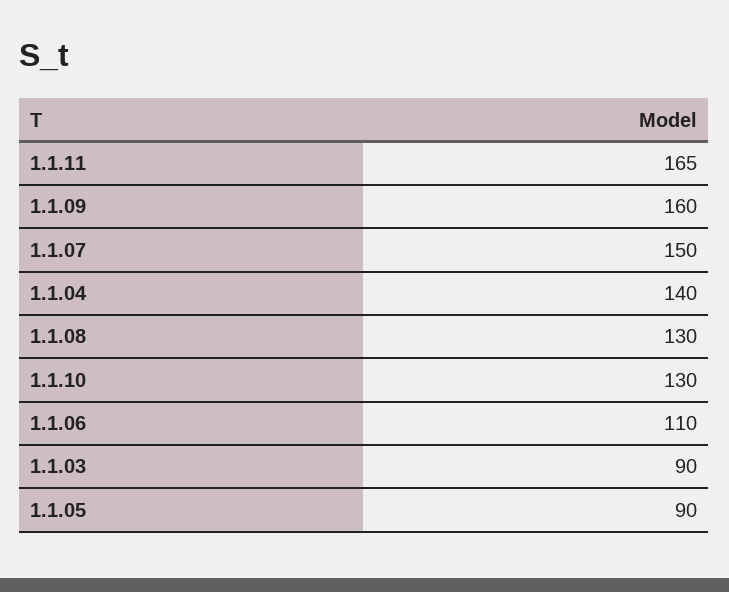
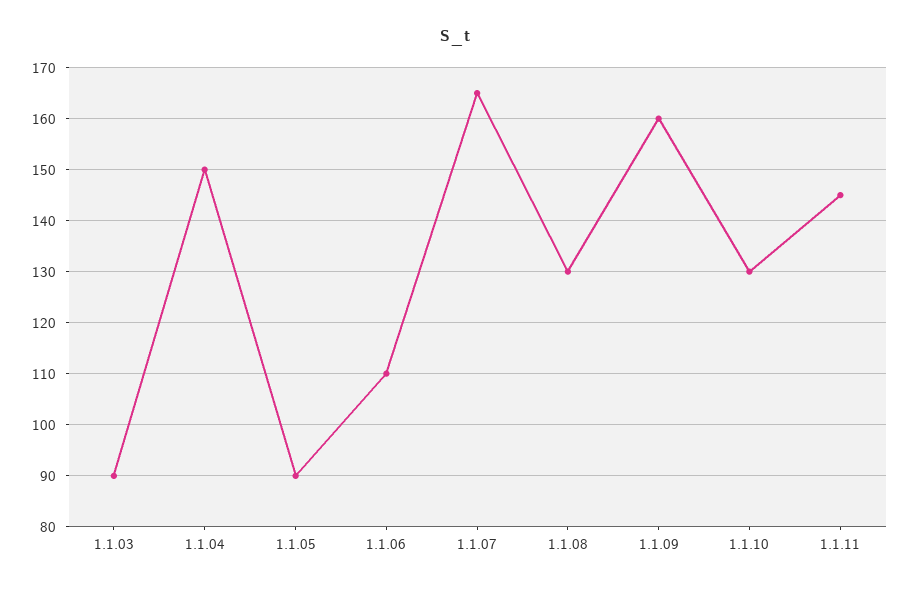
1.1.11: 165 -> 145
1.1.07: 150 -> 165
1.1.04: 140 -> 150

